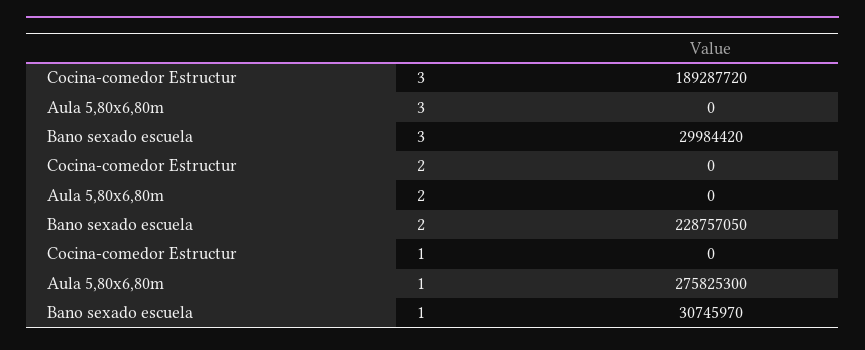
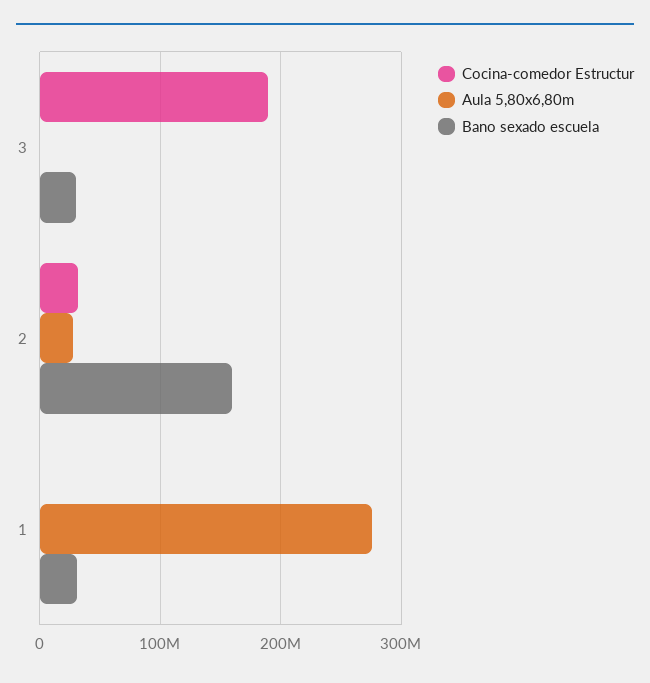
Cocina-comedor Estructur, 2: 0 -> 30000000
Aula 5,80x6,80m, 2: 0 -> 30000000
Bano sexado escuela, 2: 228757050 -> 160000000

